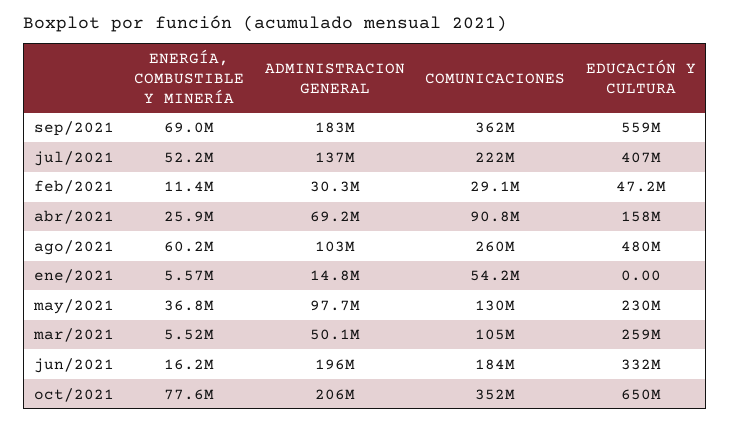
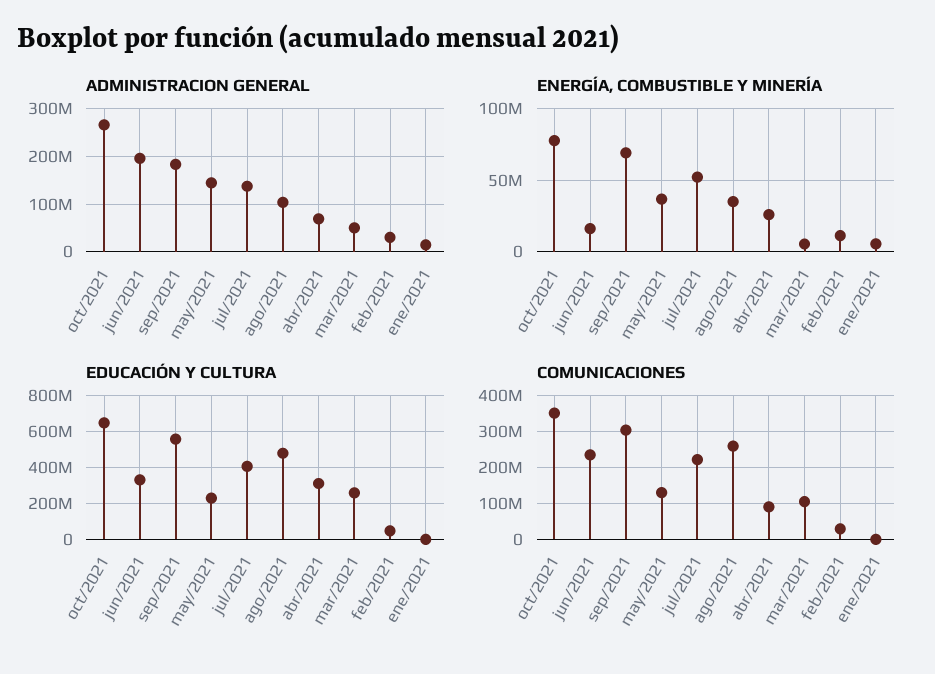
COMUNICACIONES, sep/2021: 362000000 -> 300000000
EDUCACIÓN Y CULTURA, abr/2021: 158000000 -> 300000000
ENERGÍA, COMBUSTIBLE Y MINERÍA, ago/2021: 60200000 -> 35000000
COMUNICACIONES, ene/2021: 54200000 -> 0
ADMINISTRACION GENERAL, may/2021: 97700000 -> 140000000
COMUNICACIONES, jun/2021: 184000000 -> 240000000
ADMINISTRACION GENERAL, oct/2021: 206000000 -> 260000000

